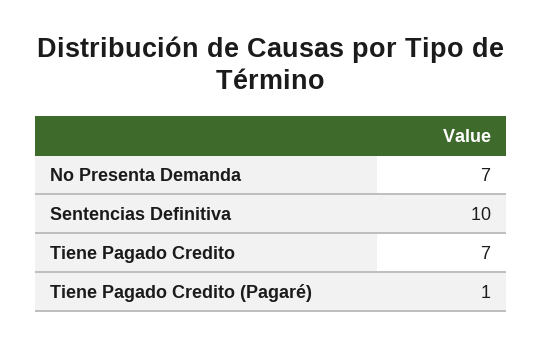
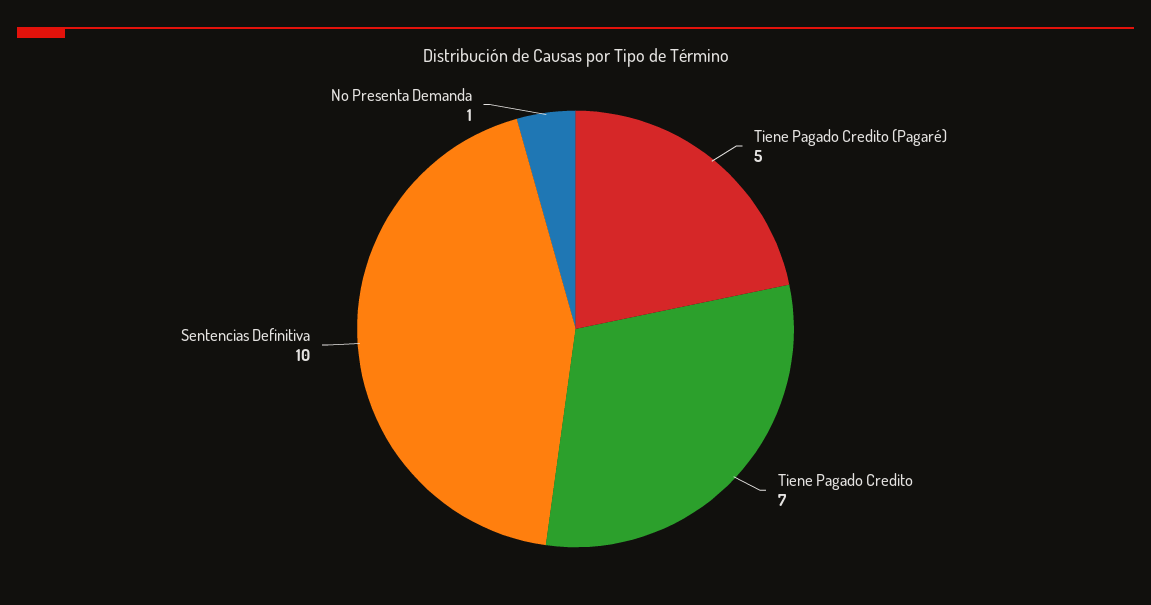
No Presenta Demanda: 7 -> 1
Tiene Pagado Credito (Pagaré): 1 -> 5

